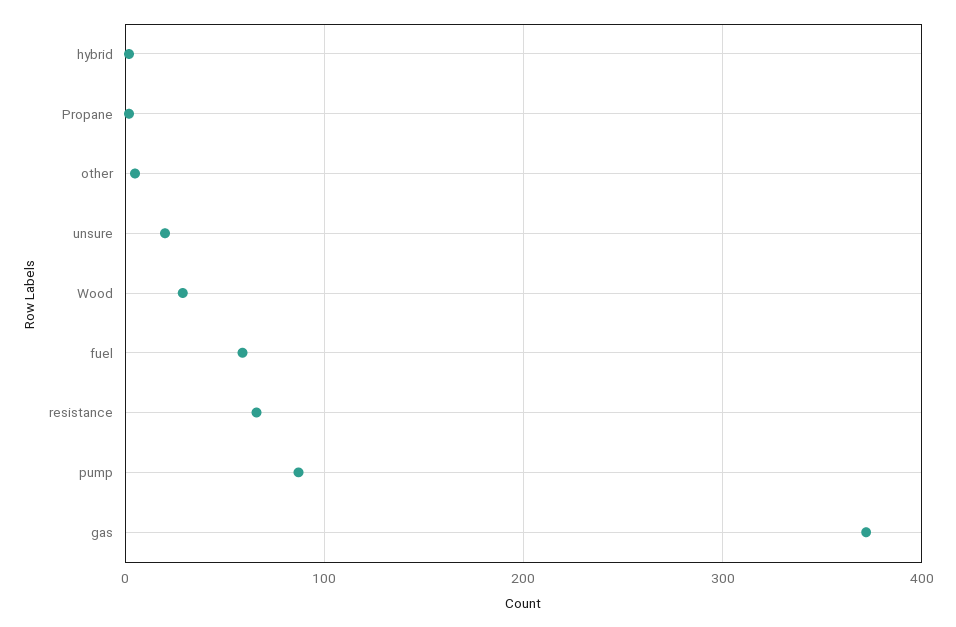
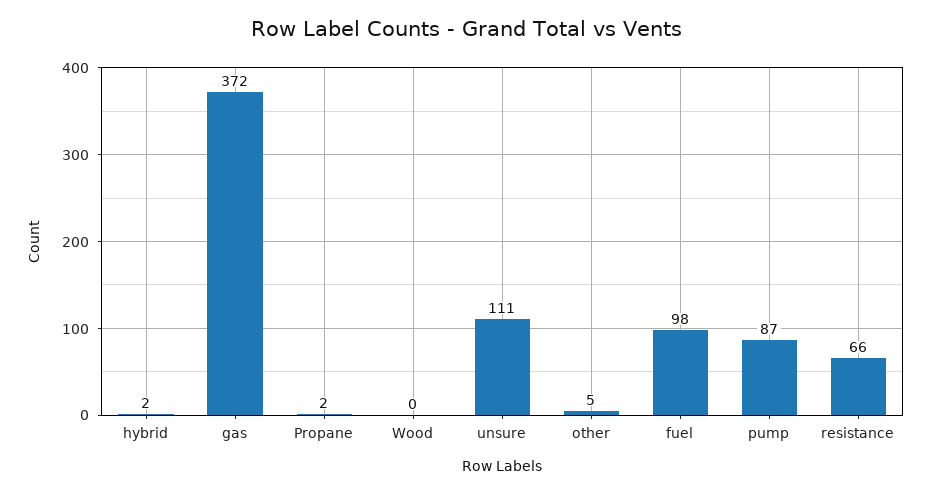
unsure: 20 -> 111
Wood: 30 -> 0
fuel: 60 -> 98

